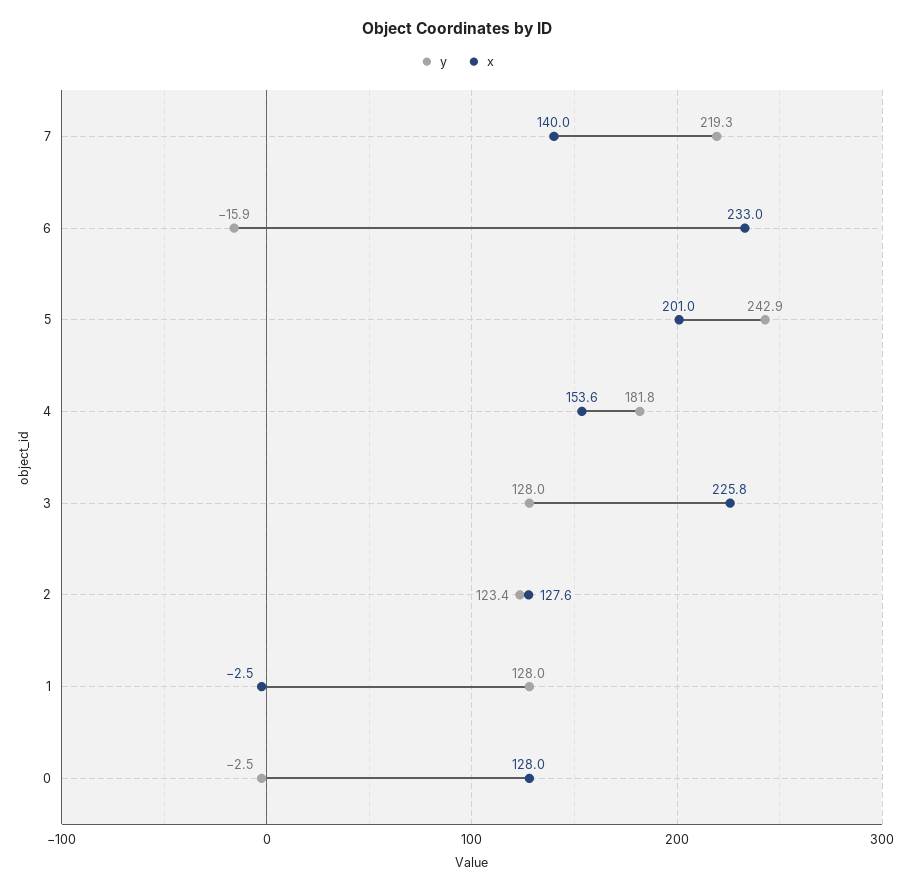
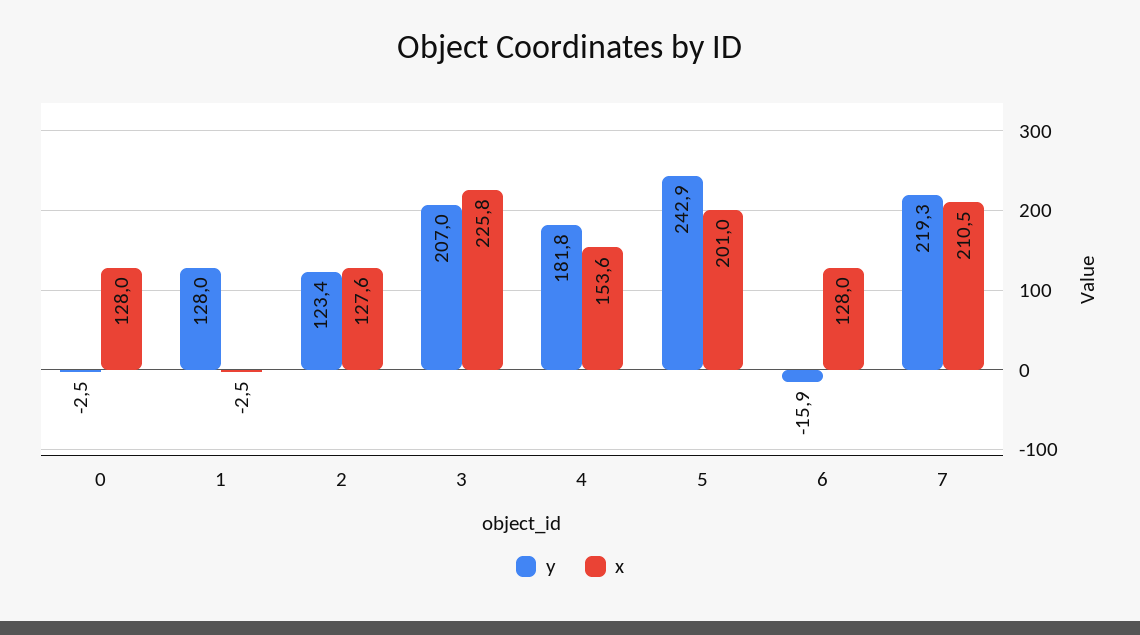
x, 7: 140 -> 210.5
x, 6: 233 -> 128
y, 3: 128 -> 207

